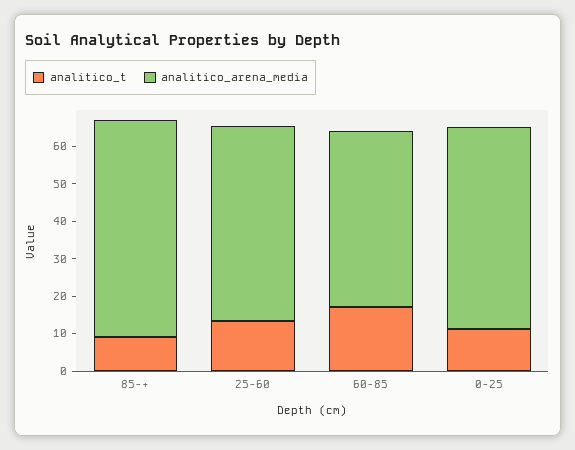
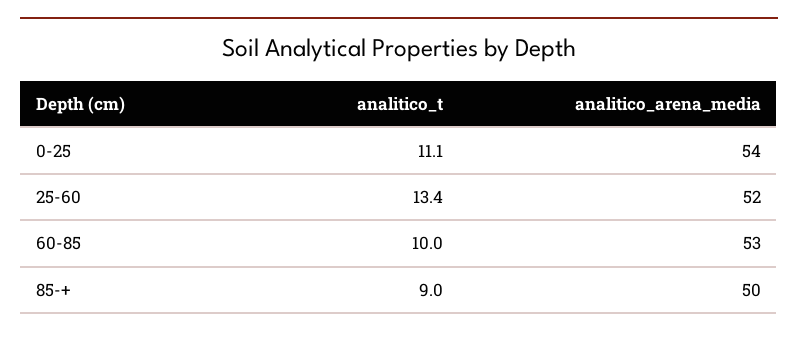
analitico_arena_media, 85-+: 57.5 -> 50
analitico_t, 60-85: 17.5 -> 10
analitico_arena_media, 60-85: 47.5 -> 53

